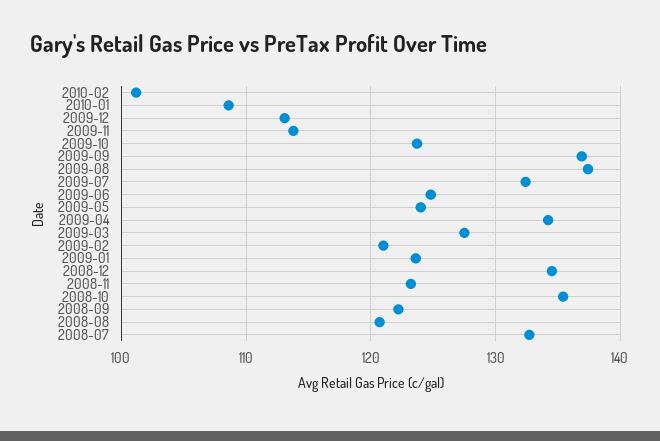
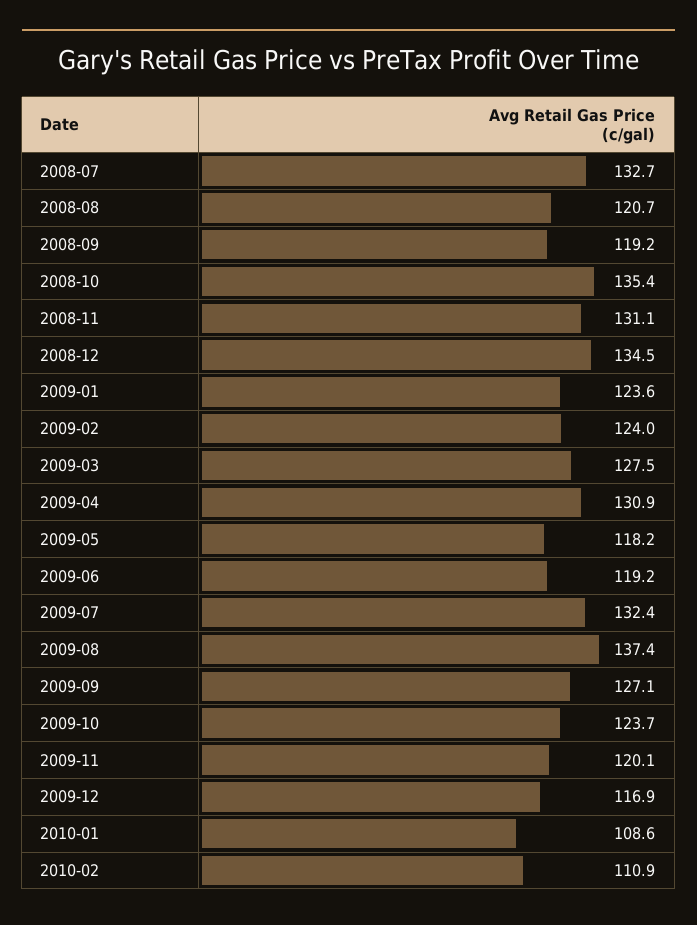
2010-02: 101 -> 110.9
2009-12: 113 -> 116.9
2009-11: 114 -> 120.1
2009-09: 137 -> 127.1
2009-06: 125 -> 119.2
2009-05: 124 -> 118.2
2009-04: 134 -> 130.9
2009-02: 121 -> 124
2008-11: 123 -> 131.1
2008-09: 122 -> 119.2

